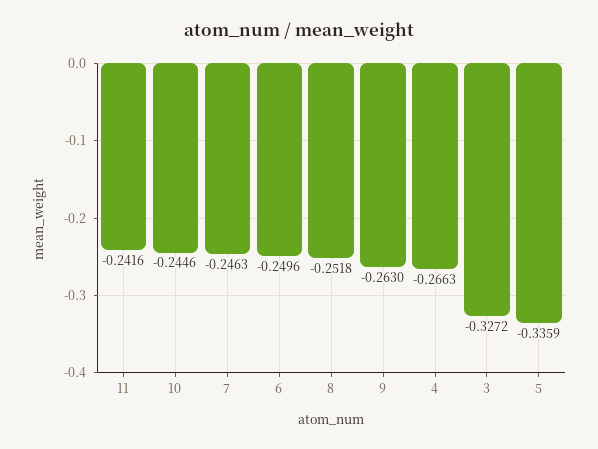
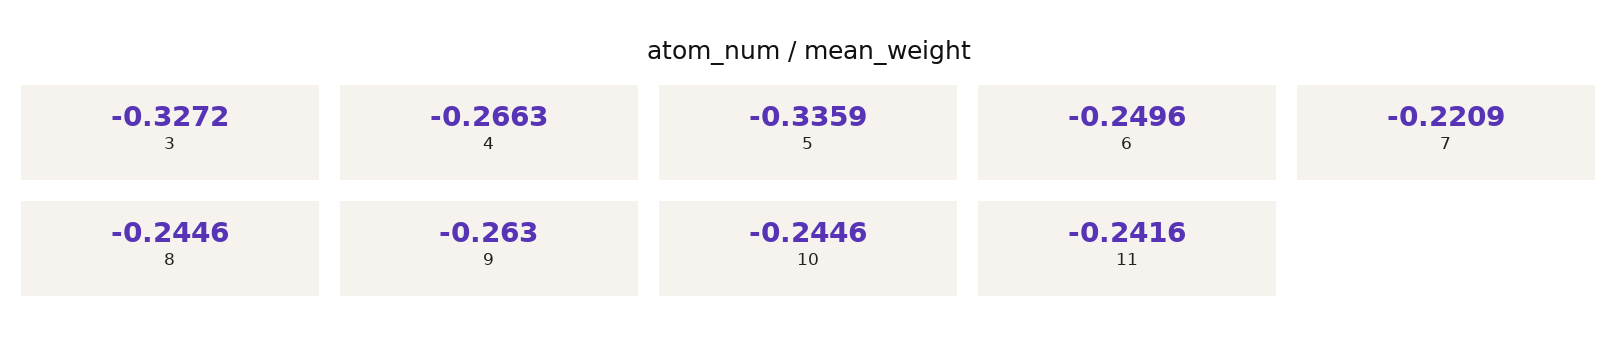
7: -0.2463 -> -0.2209
8: -0.2518 -> -0.2446

